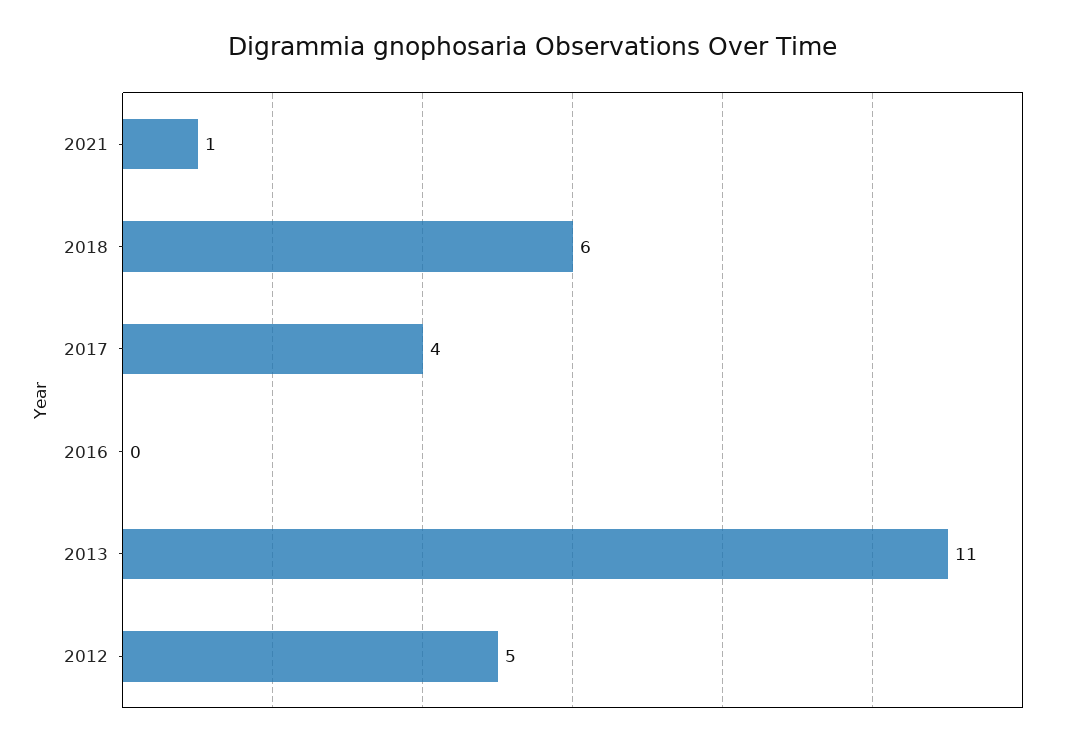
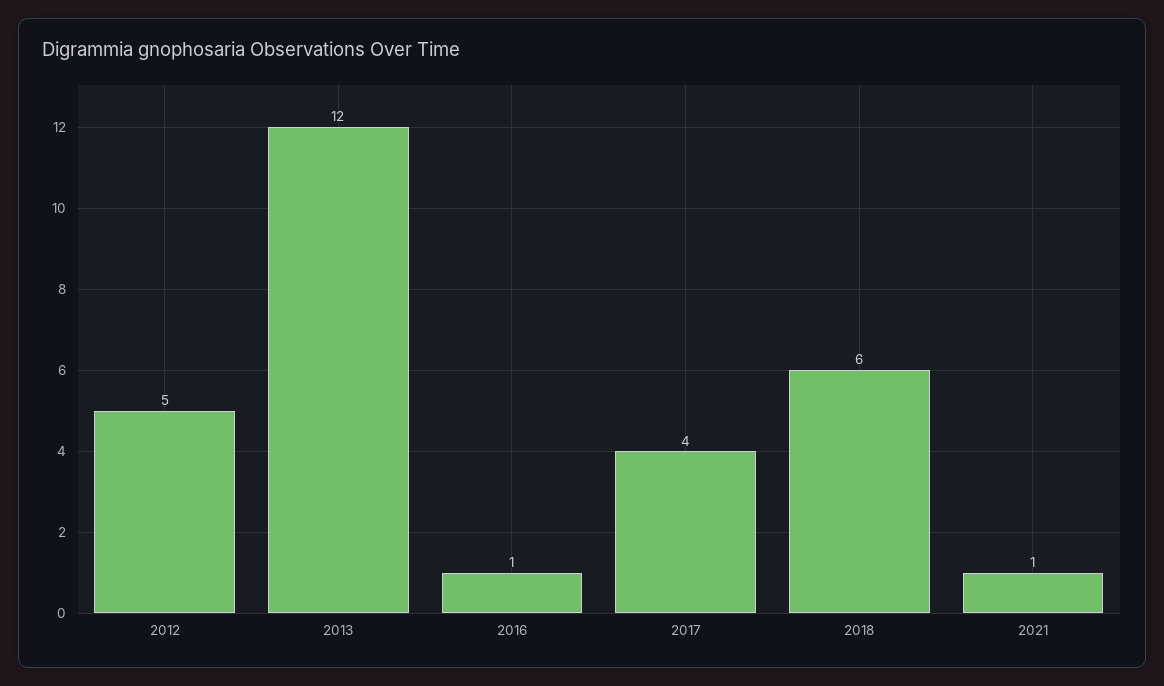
2016: 0 -> 1
2013: 11 -> 12

